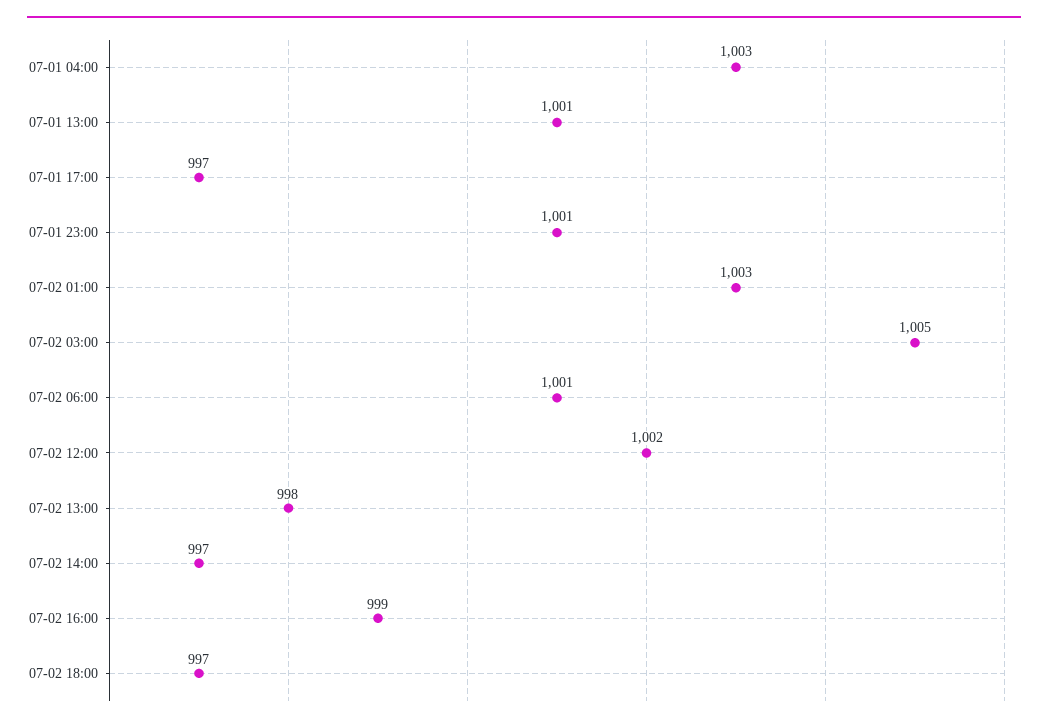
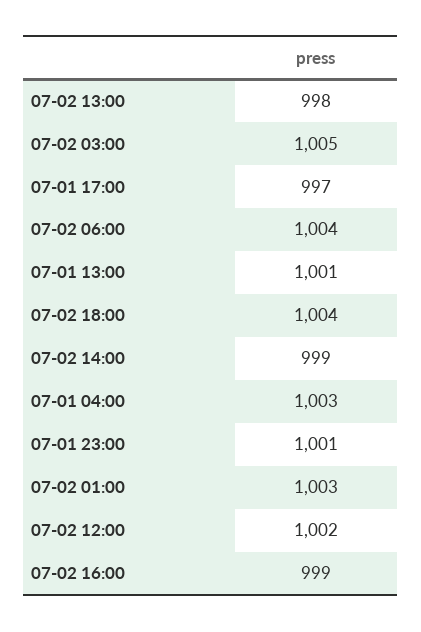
07-02 06:00: 1001 -> 1004
07-02 14:00: 997 -> 999
07-02 18:00: 997 -> 1004

